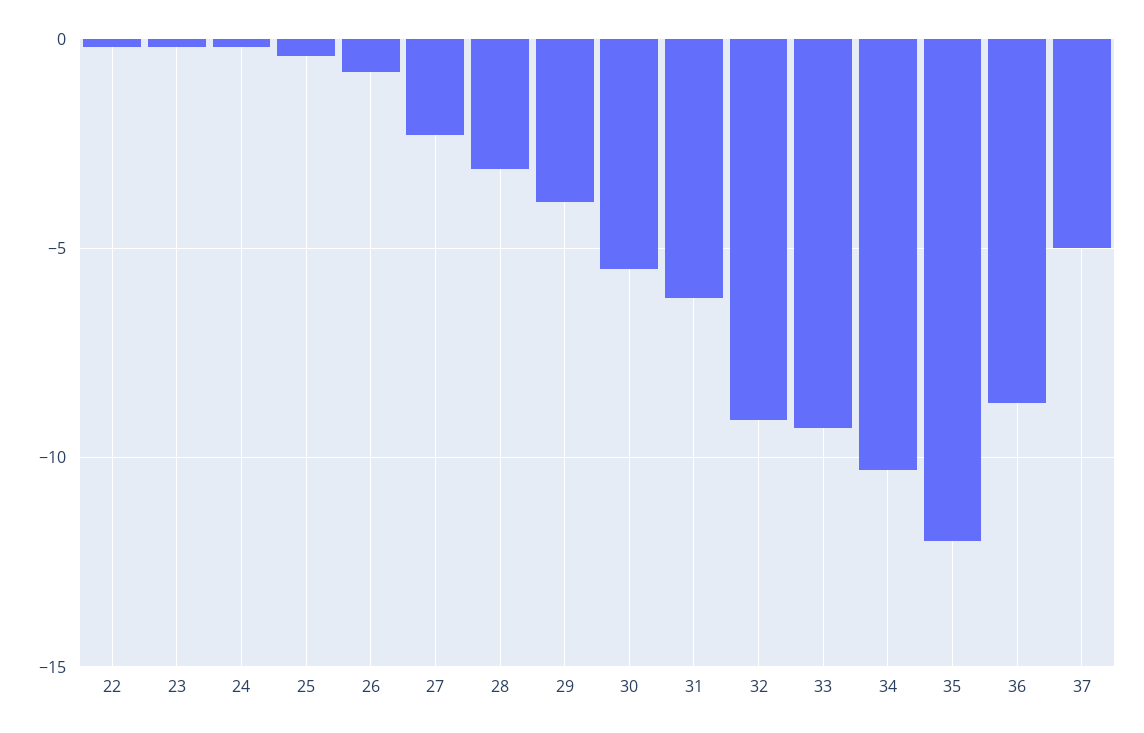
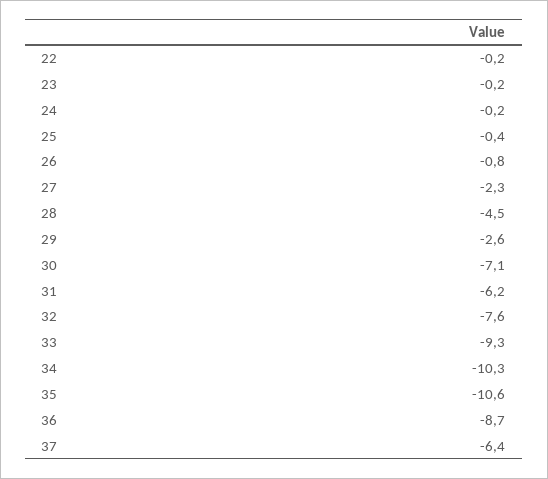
28: -3 -> -4.5
29: -4 -> -2.6
30: -5.5 -> -7.1
32: -9 -> -7.6
35: -12 -> -10.6
37: -5 -> -6.4

